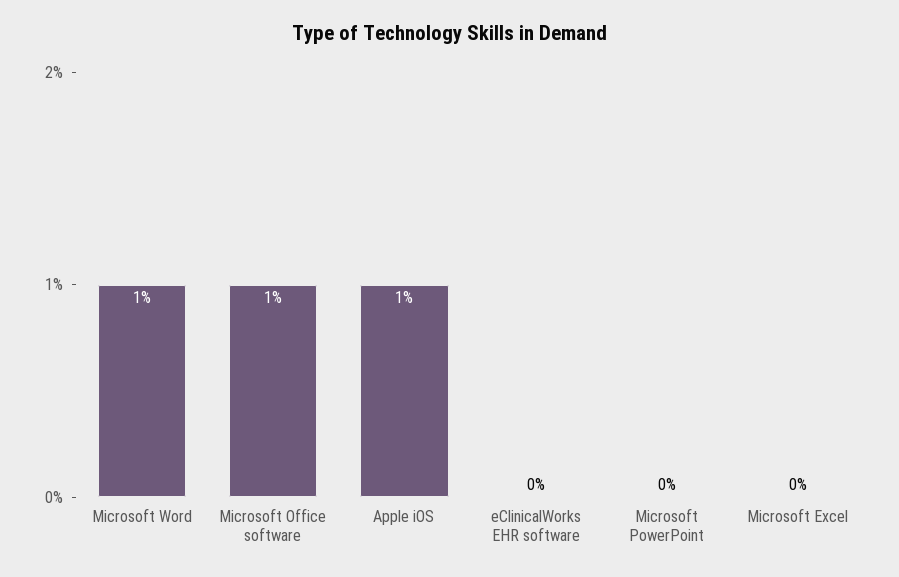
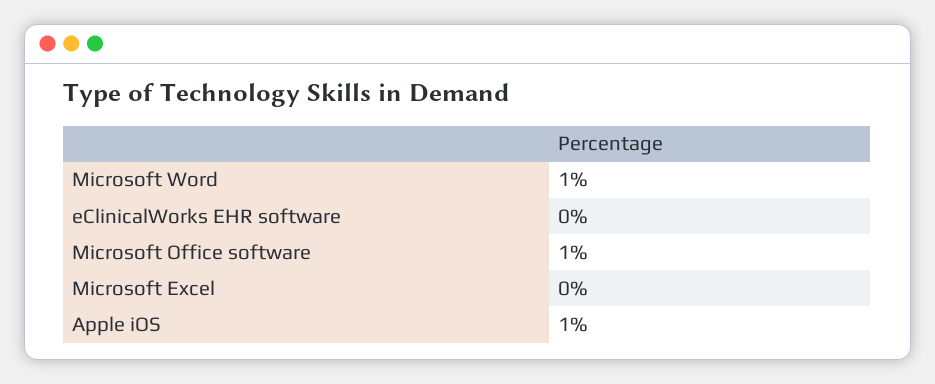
Microsoft PowerPoint: 0 -> none

